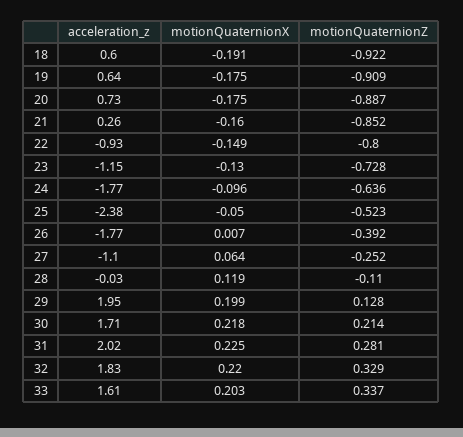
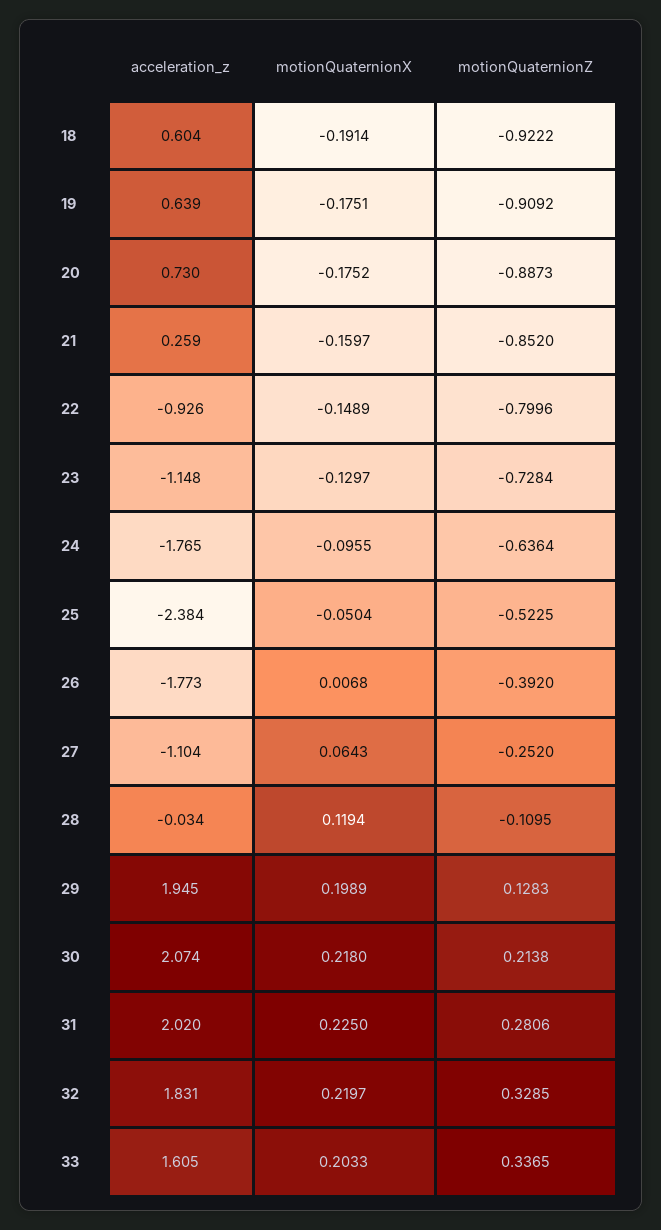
acceleration_z, 30: 1.71 -> 2.074

